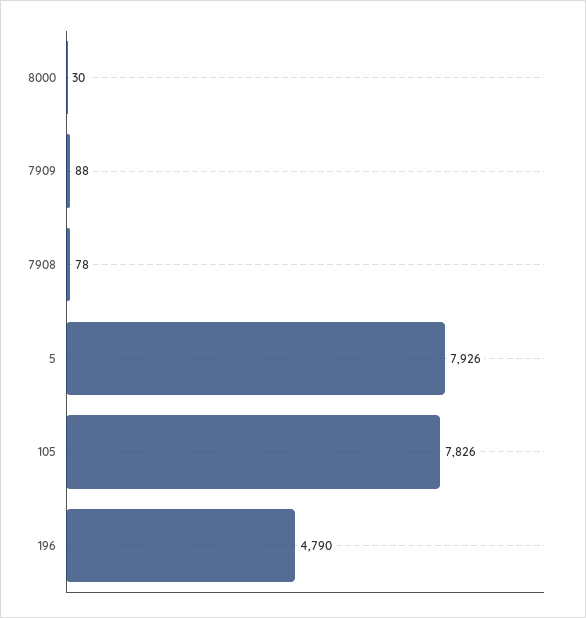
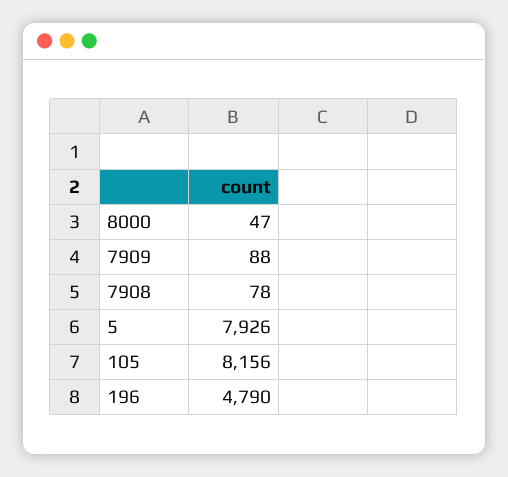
8000: 30 -> 47
105: 7826 -> 8156

